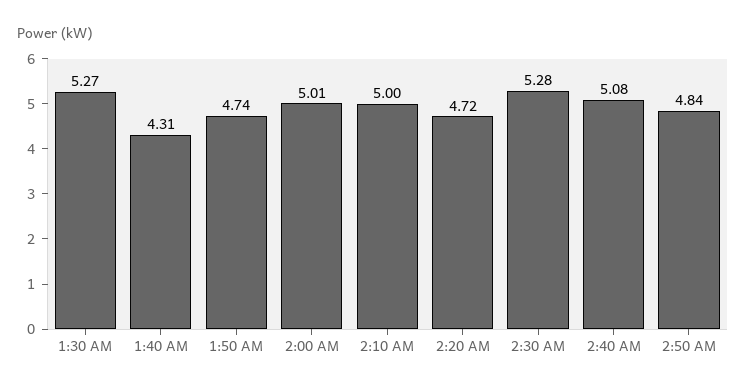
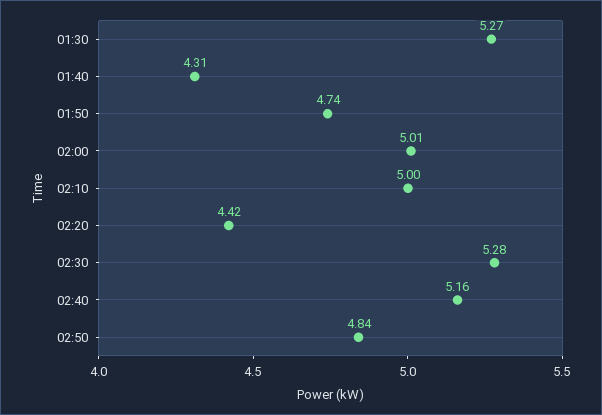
2:20 AM: 4.72 -> 4.42
2:40 AM: 5.08 -> 5.16

